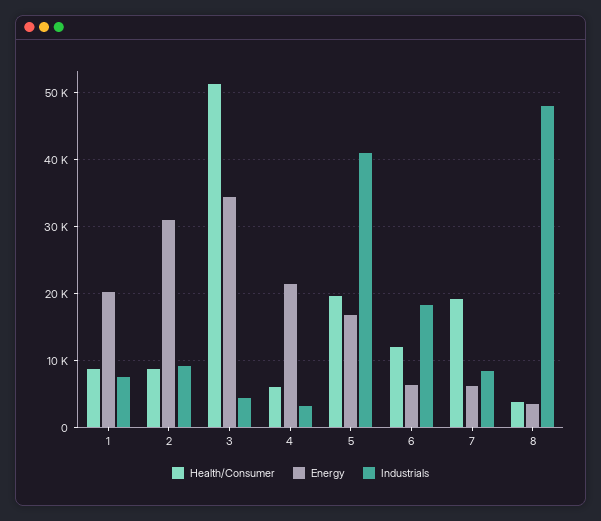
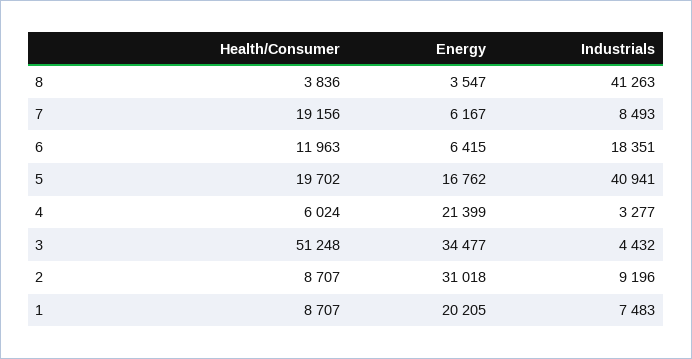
Industrials, 8: 48000 -> 41263

